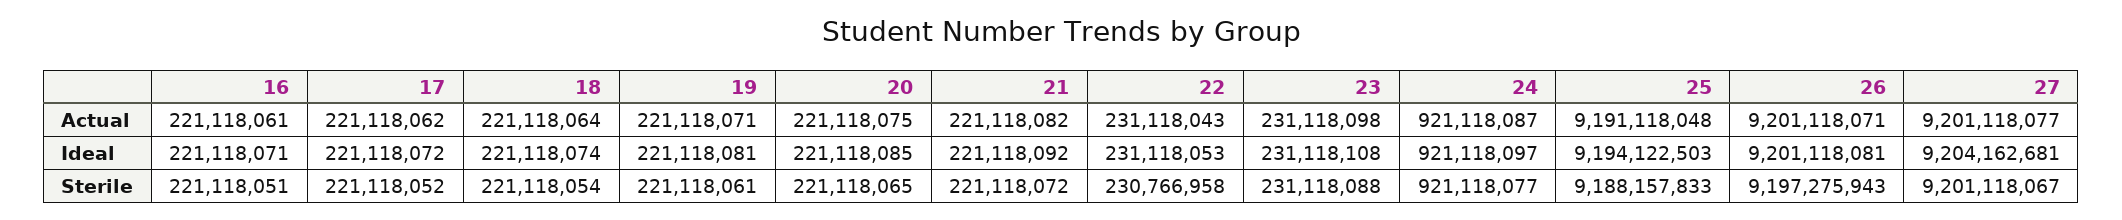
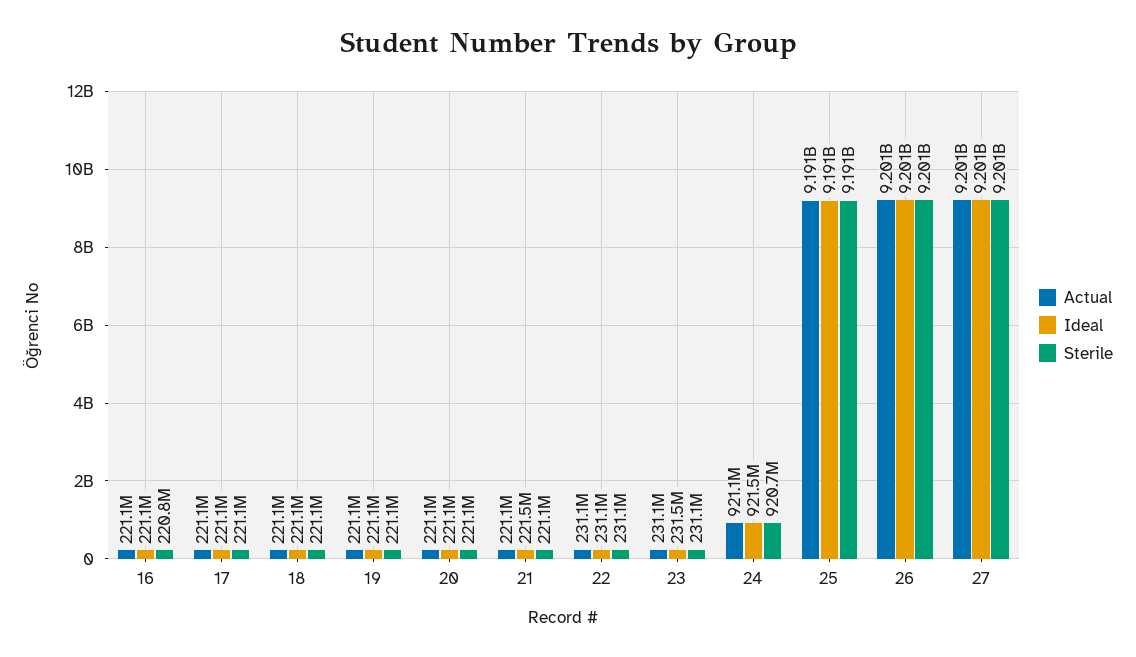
Ideal, 21: 221118092 -> 221500000
Ideal, 23: 231118108 -> 231500000
Ideal, 24: 921118097 -> 921500000
Ideal, 25: 9194122503 -> 9191000000
Ideal, 27: 9204162681 -> 9201000000
Sterile, 16: 221118051 -> 220800000
Sterile, 22: 230766958 -> 231100000
Sterile, 24: 921118077 -> 920700000
Sterile, 25: 9188157833 -> 9191000000
Sterile, 26: 9197275943 -> 9201000000

